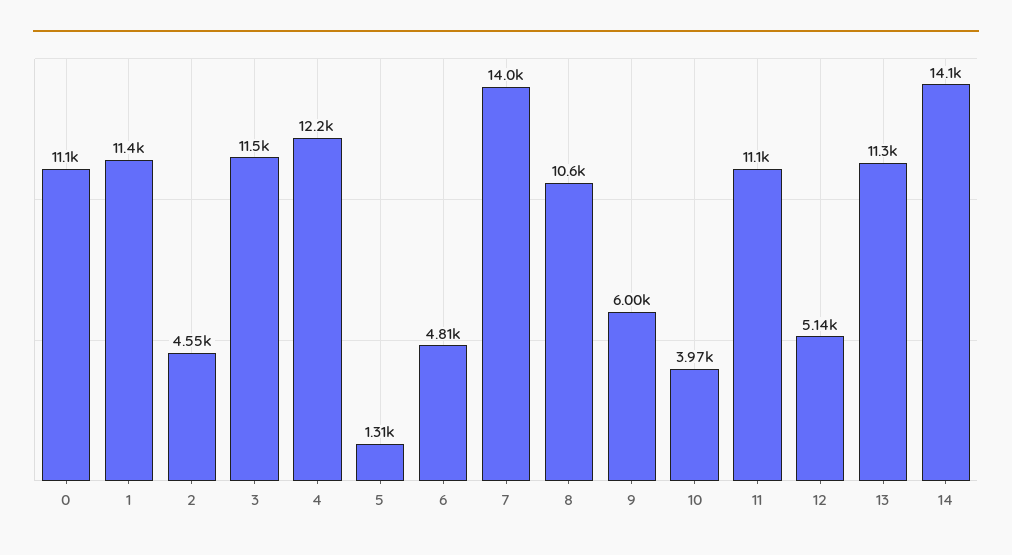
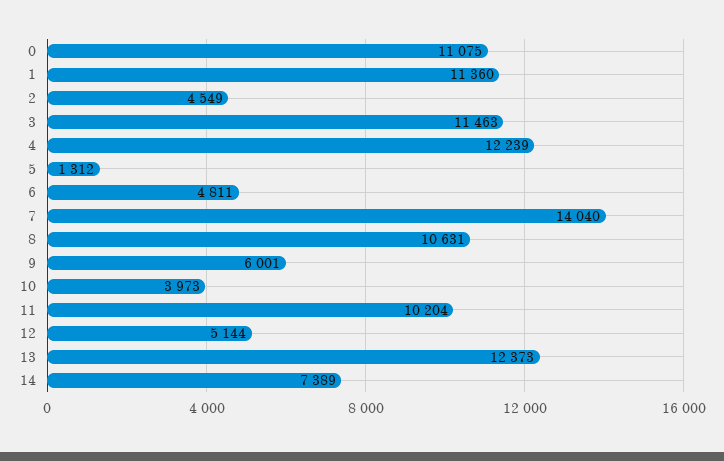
11: 11100 -> 10204
13: 11300 -> 12373
14: 14100 -> 7389

